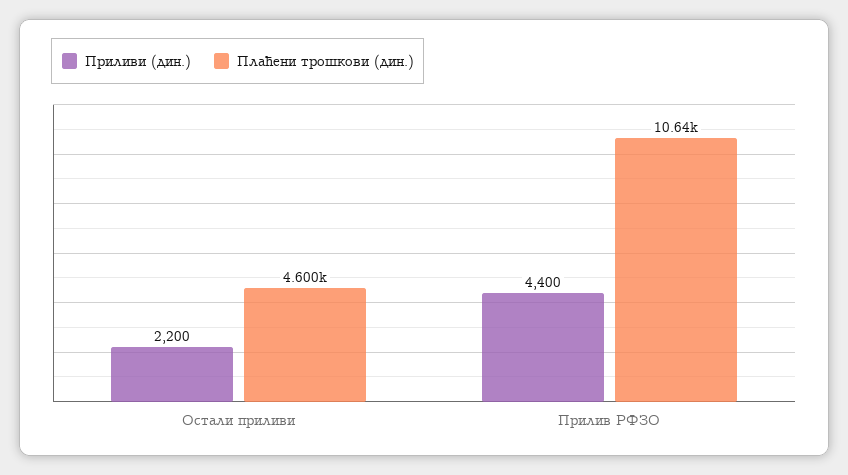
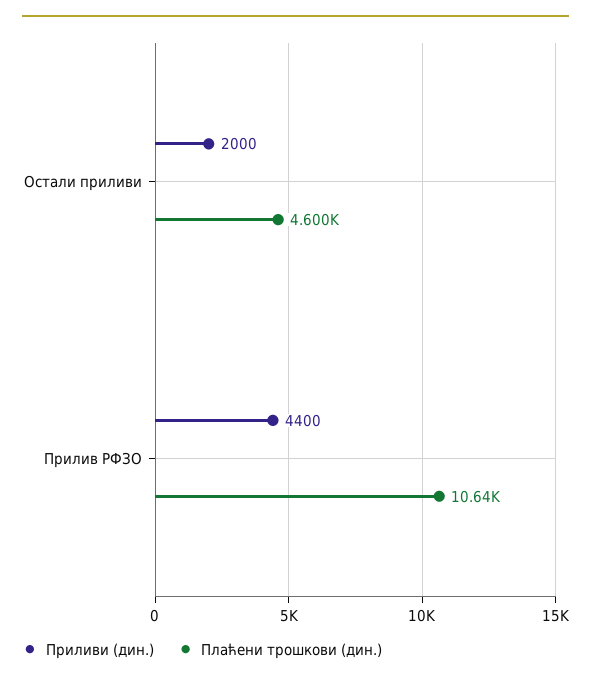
Приливи (дин.), Остали приливи: 2200 -> 2000

